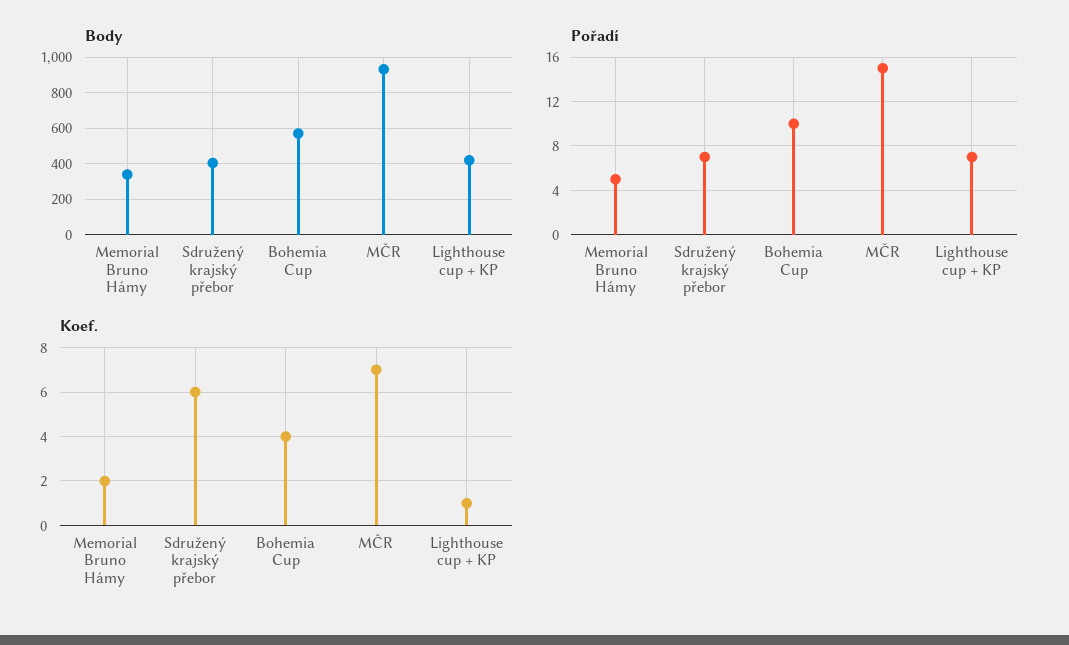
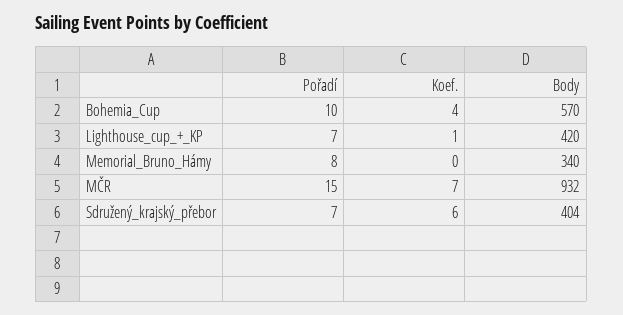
Pořadí, Memorial Bruno Hámy: 5 -> 8
Koef., Memorial Bruno Hámy: 2 -> 0

